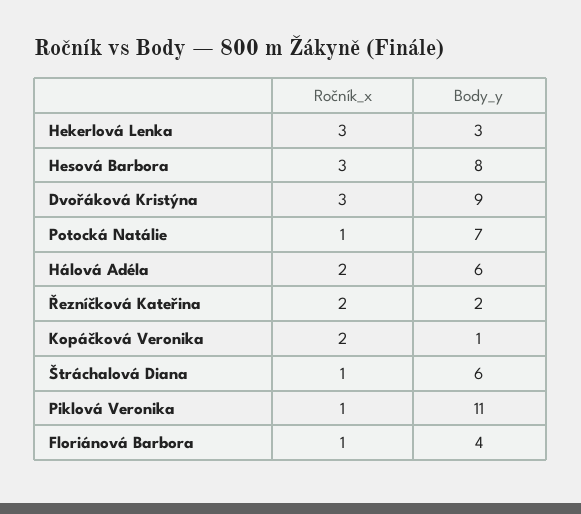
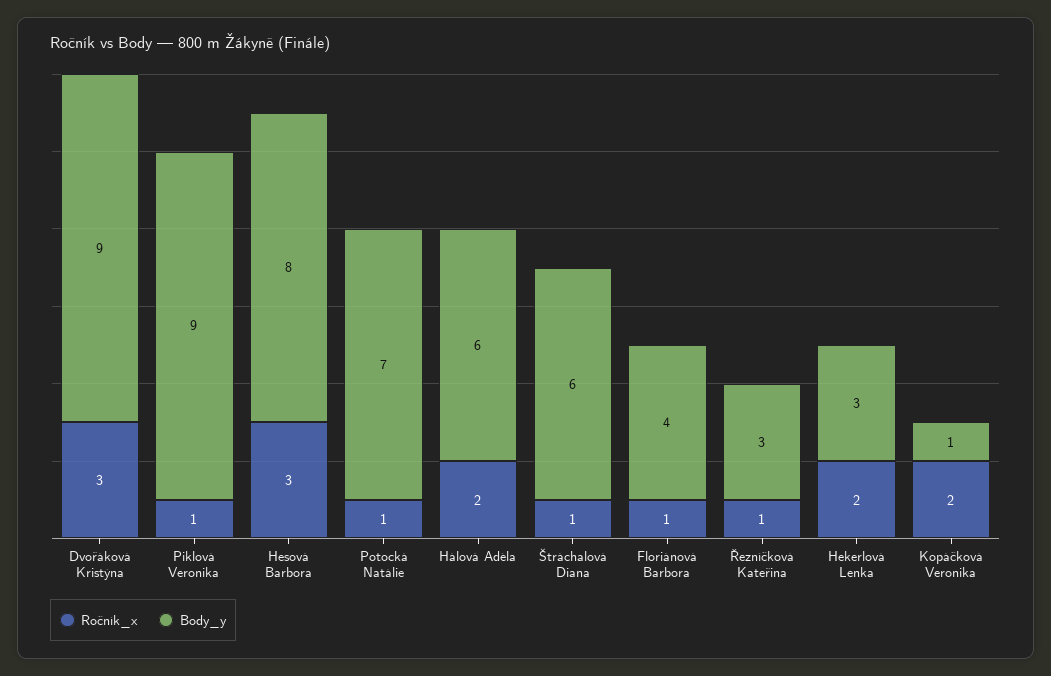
Ročník_x, Hekerlová Lenka: 3 -> 2
Ročník_x, Řezníčková Kateřina: 2 -> 1
Body_y, Řezníčková Kateřina: 2 -> 3
Body_y, Piklová Veronika: 11 -> 9

